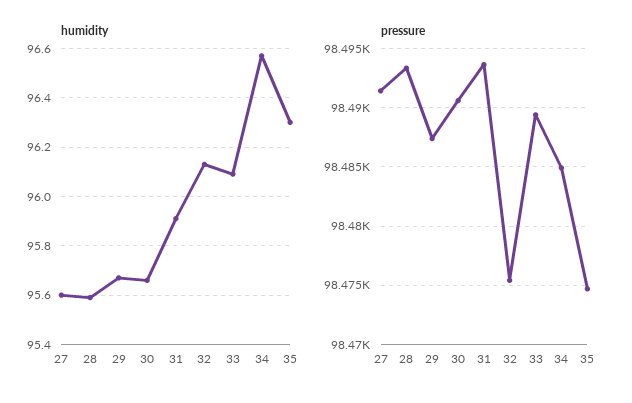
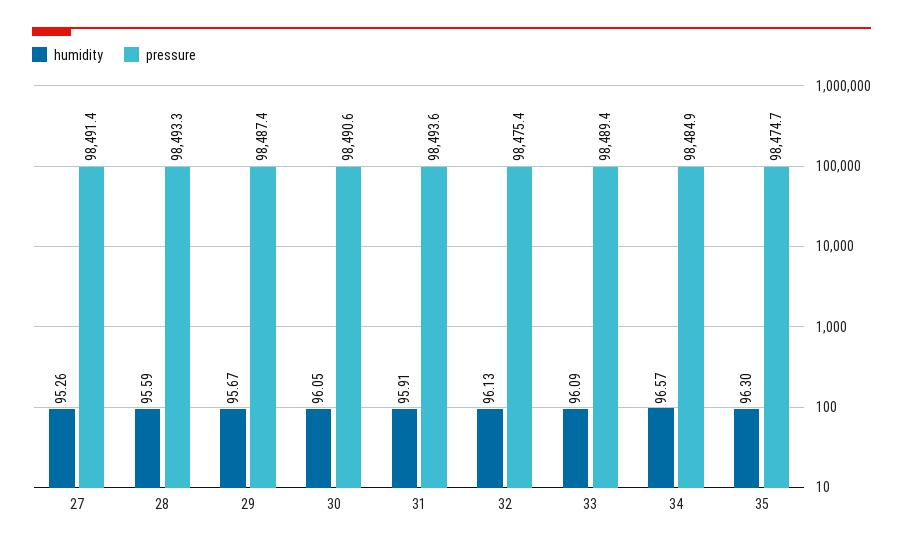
humidity, 27: 95.6 -> 95.26
humidity, 30: 95.65 -> 96.05

